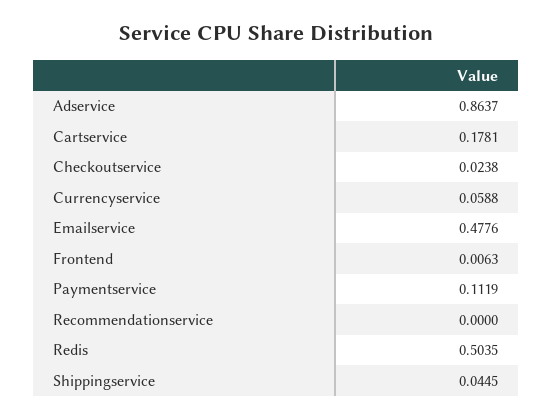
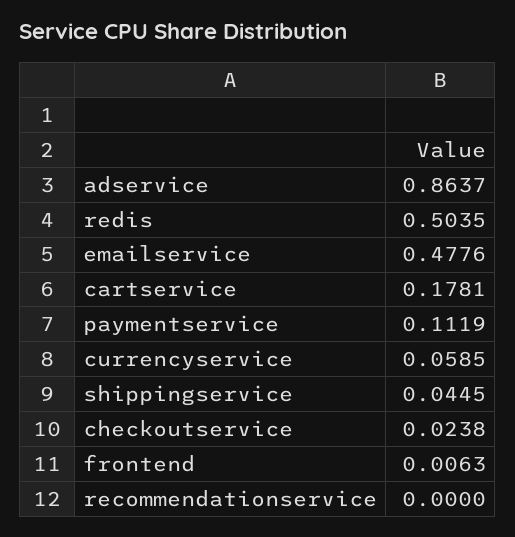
Currencyservice: 0.0588 -> 0.0585

